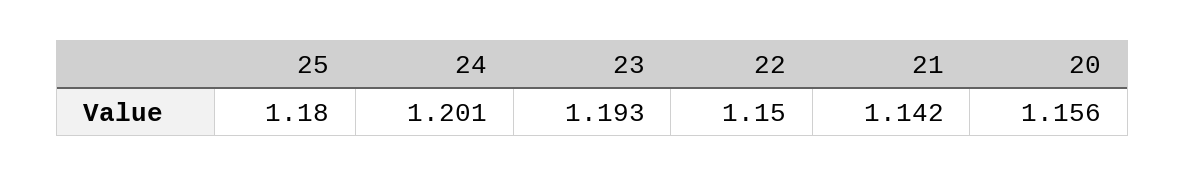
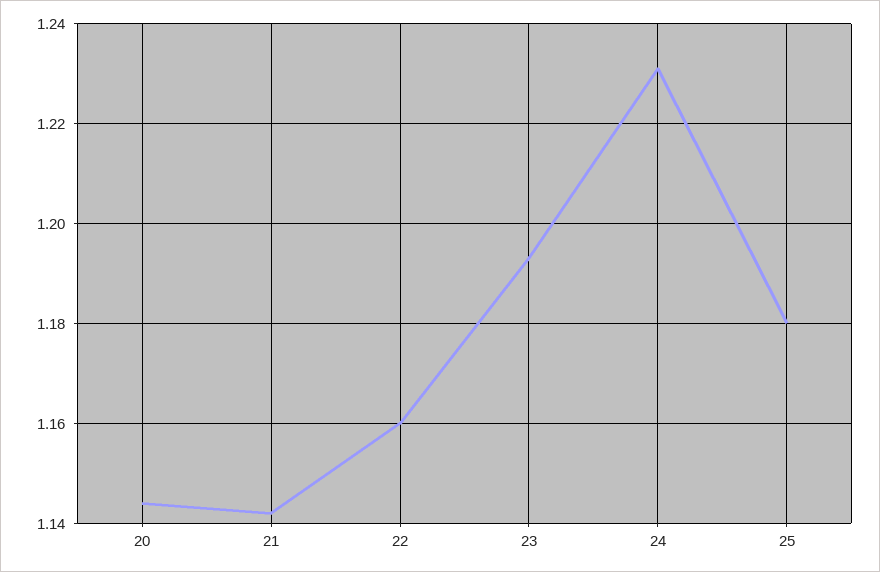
24: 1.201 -> 1.23
22: 1.15 -> 1.16
20: 1.156 -> 1.145

